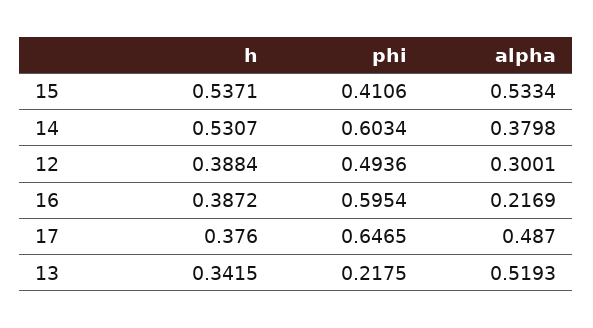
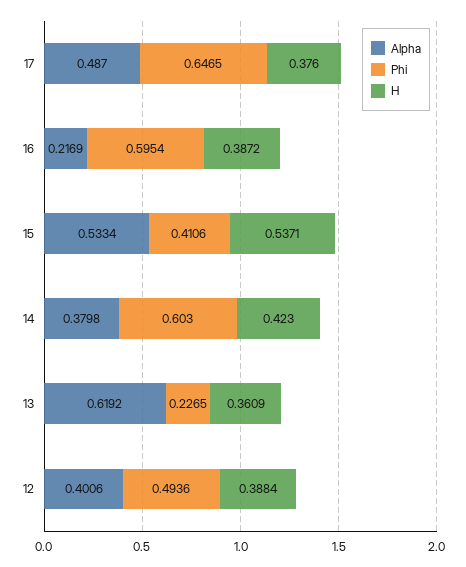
h, 14: 0.5307 -> 0.423
phi, 14: 0.6034 -> 0.603
alpha, 12: 0.3001 -> 0.4006
h, 13: 0.3415 -> 0.3609
phi, 13: 0.2175 -> 0.2265
alpha, 13: 0.5193 -> 0.6192

